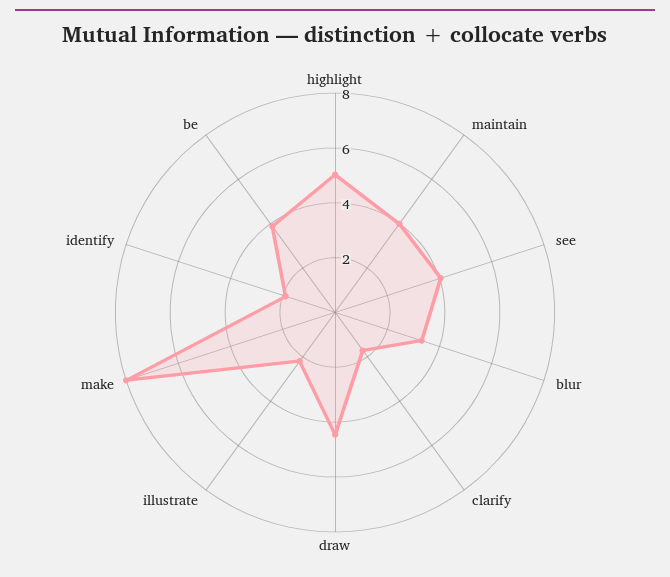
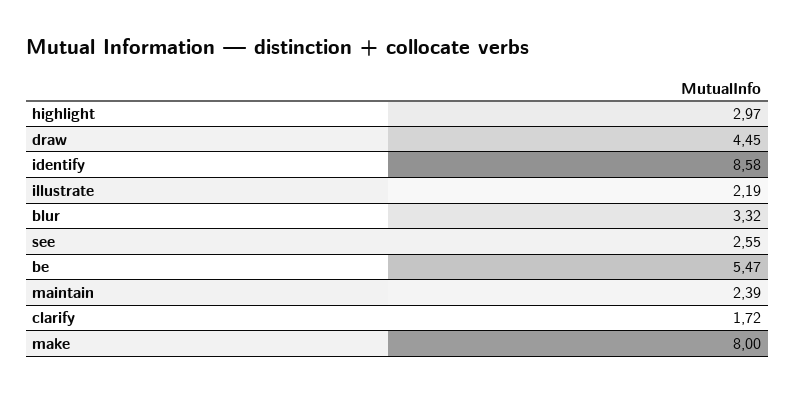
highlight: 5 -> 2.97
maintain: 4 -> 2.39
see: 4 -> 2.55
identify: 2 -> 8.58
be: 4 -> 5.47

